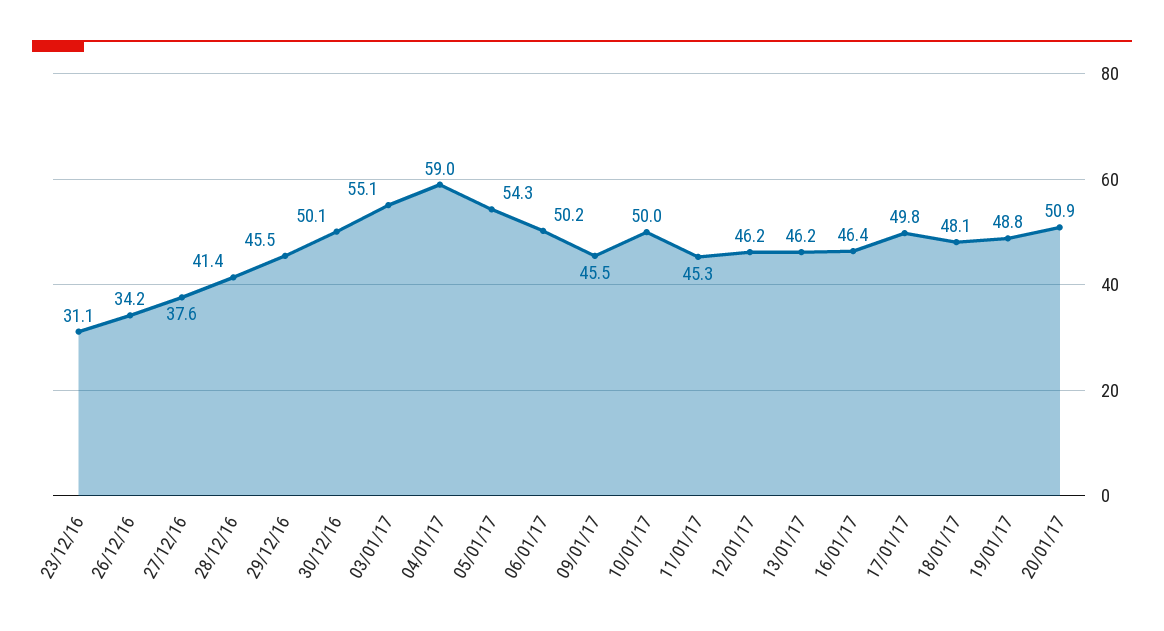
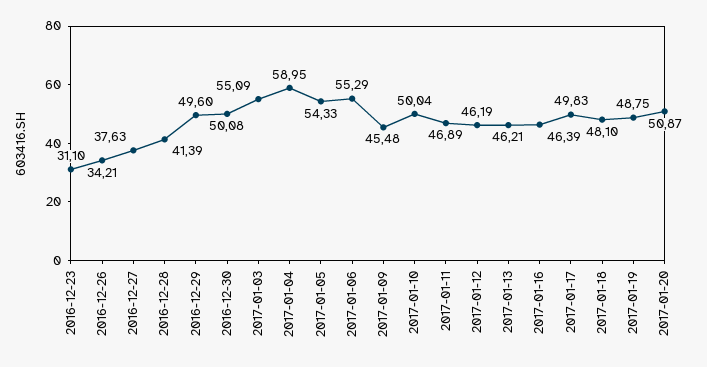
29/12/16: 45.5 -> 49.6
06/01/17: 50.2 -> 55.29
11/01/17: 45.3 -> 46.89

